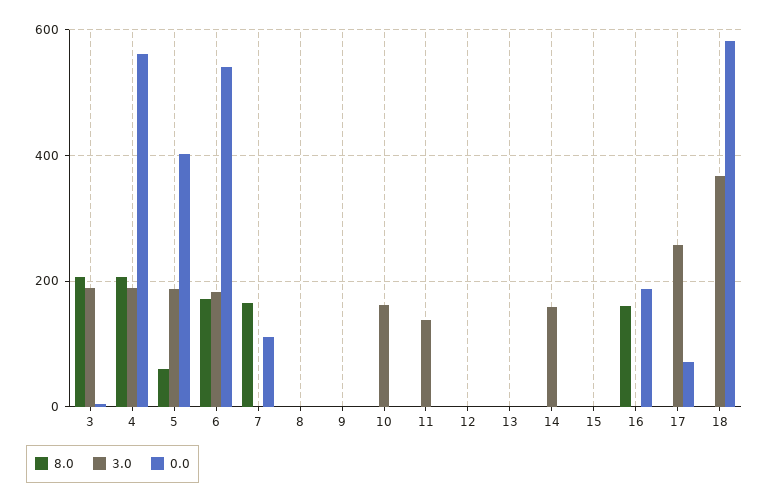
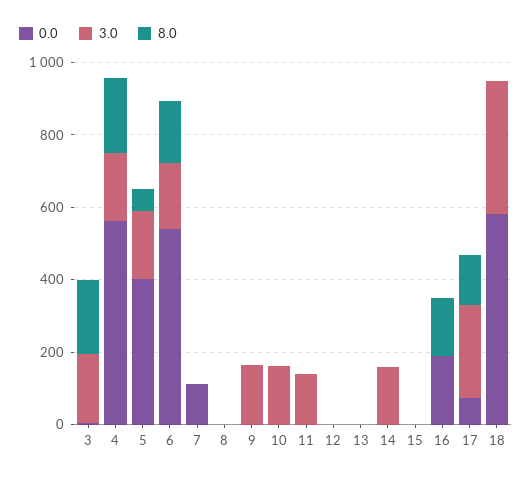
8.0, 7: 160 -> 0
3.0, 9: 0 -> 150
8.0, 17: 0 -> 150

